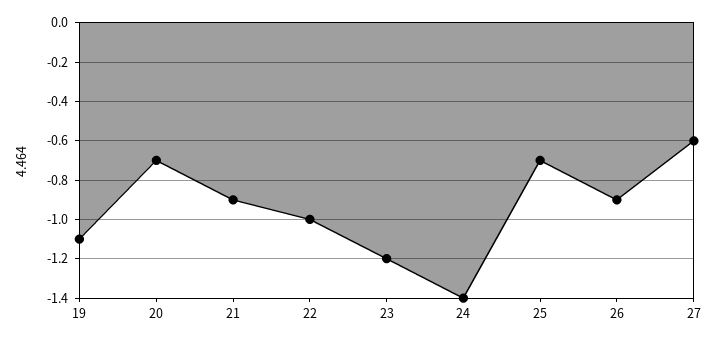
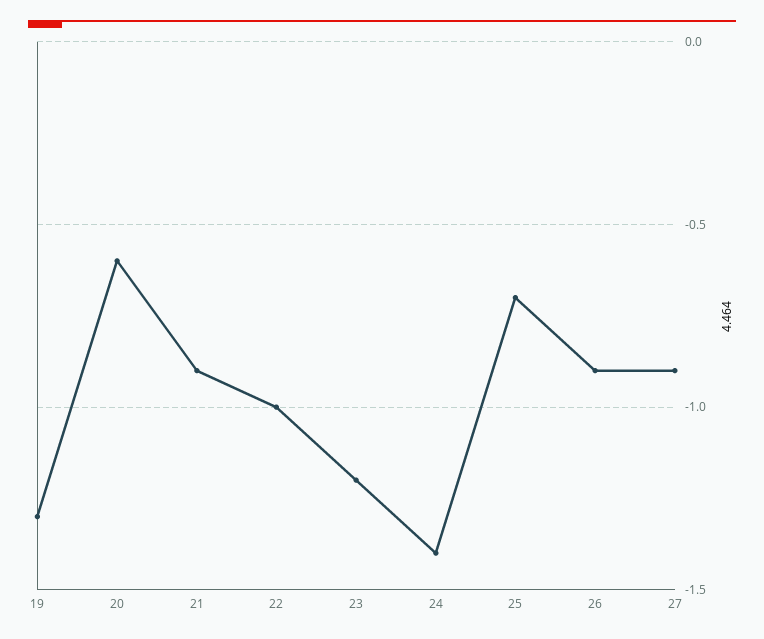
19: -1.1 -> -1.3
20: -0.7 -> -0.6
27: -0.6 -> -0.9

